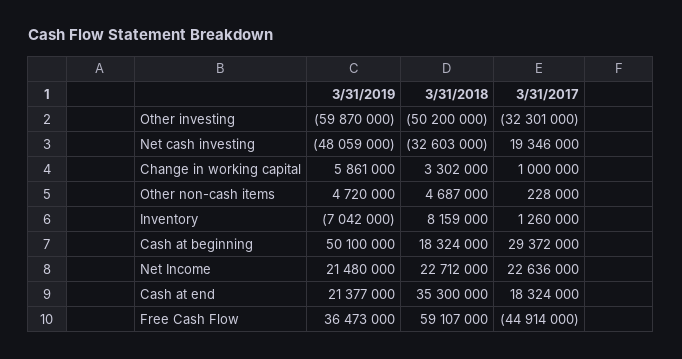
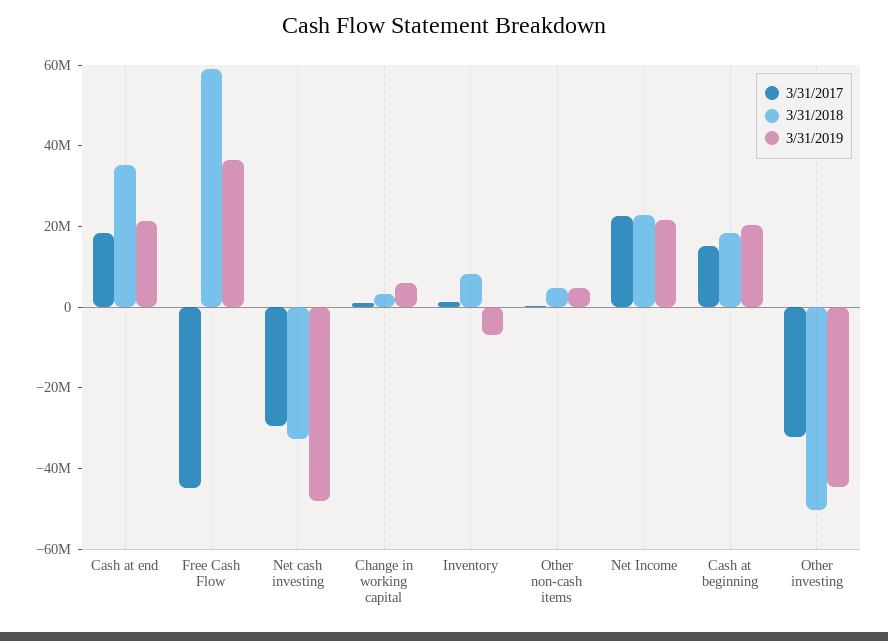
3/31/2019, Other investing: -59870000 -> -45000000
3/31/2017, Net cash investing: 19346000 -> -30000000
3/31/2019, Cash at beginning: 50100000 -> 20000000
3/31/2017, Cash at beginning: 29372000 -> 15000000

